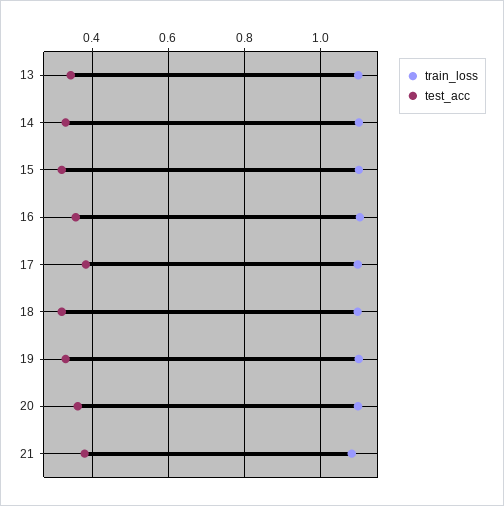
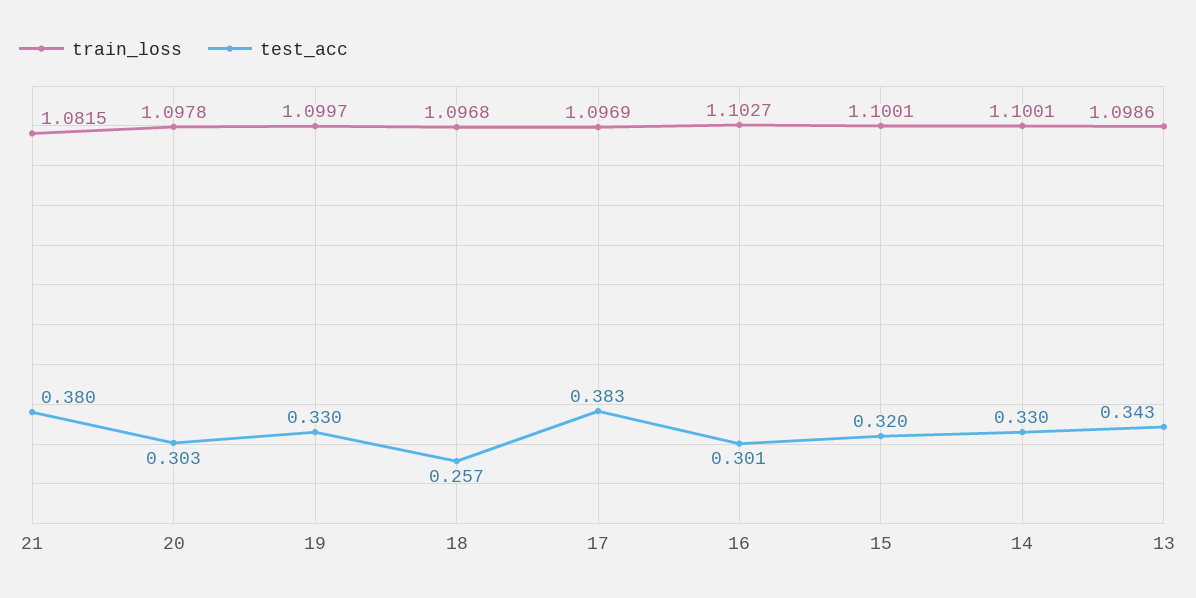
test_acc, 16: 0.36 -> 0.301
test_acc, 18: 0.32 -> 0.257
test_acc, 20: 0.36 -> 0.303

